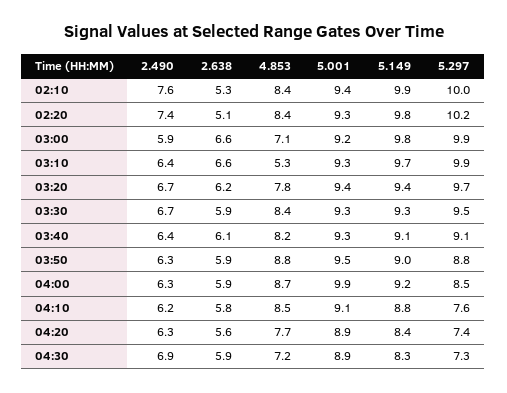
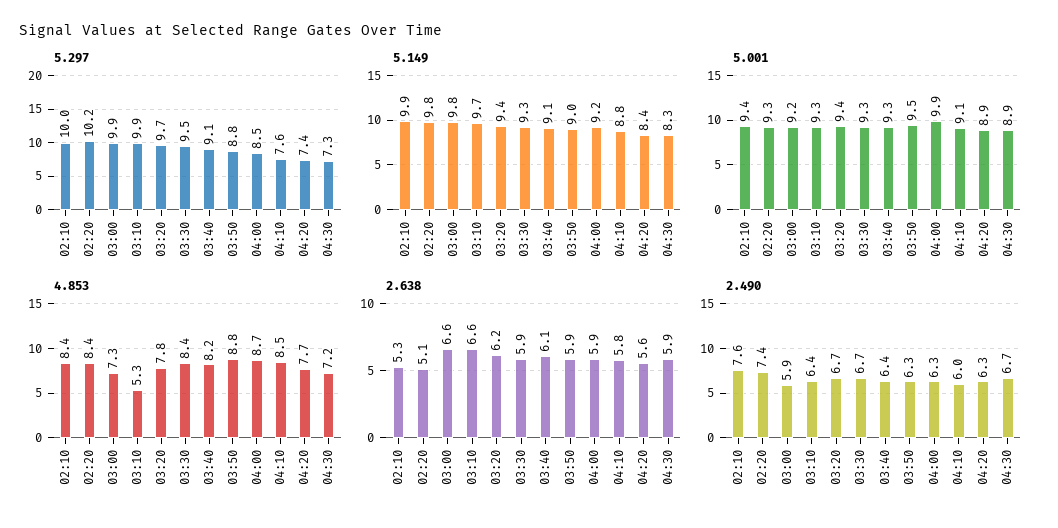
4.853, 03:00: 7.1 -> 7.3
2.490, 04:10: 6.2 -> 6
2.490, 04:30: 6.9 -> 6.7

